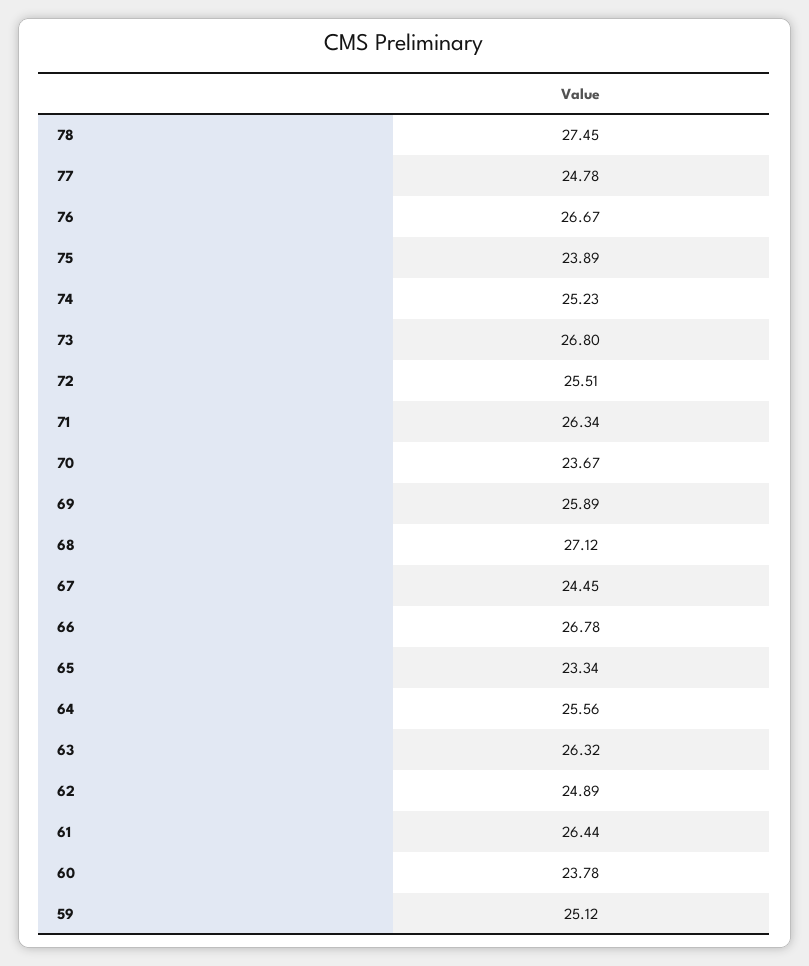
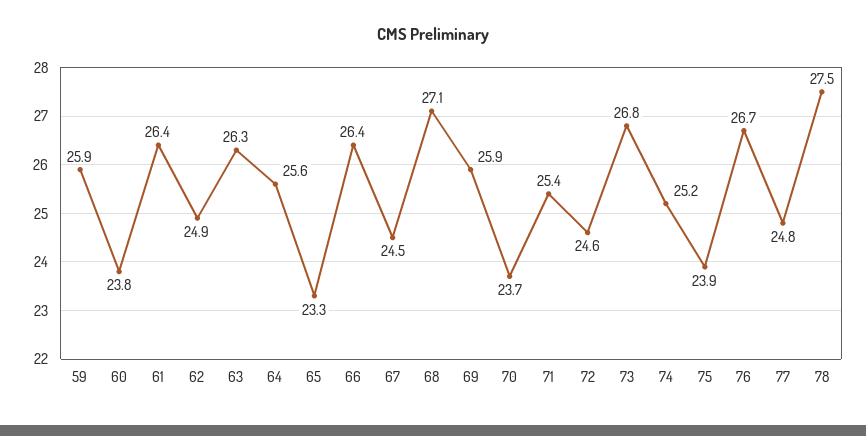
72: 25.51 -> 24.6
71: 26.34 -> 25.4
66: 26.78 -> 26.4
59: 25.12 -> 25.9

